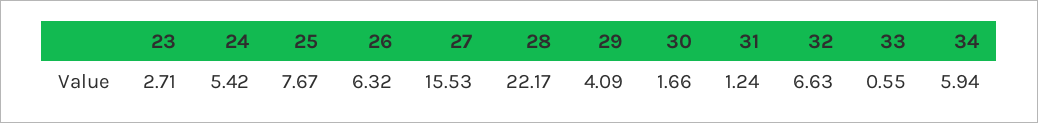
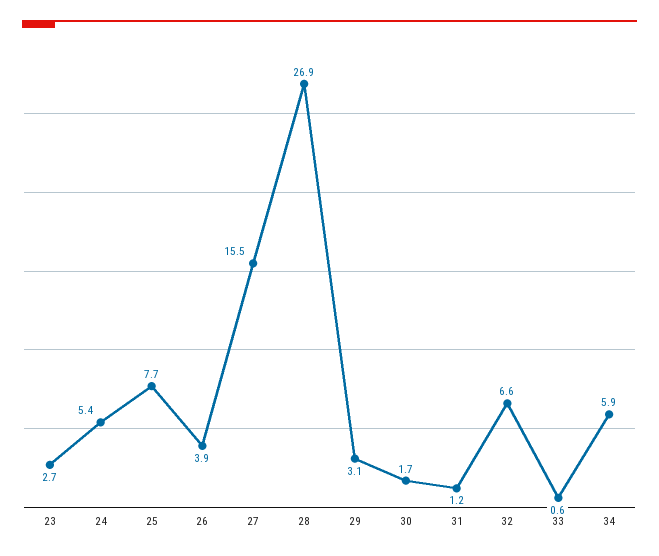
26: 6.32 -> 3.9
28: 22.17 -> 26.9
29: 4.09 -> 3.1

